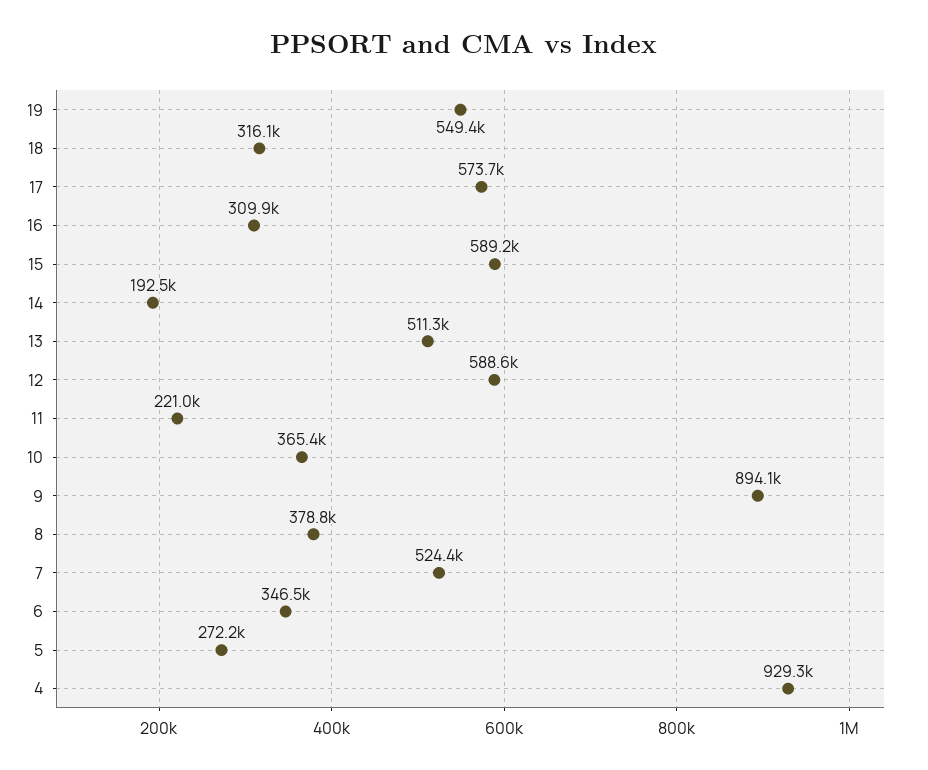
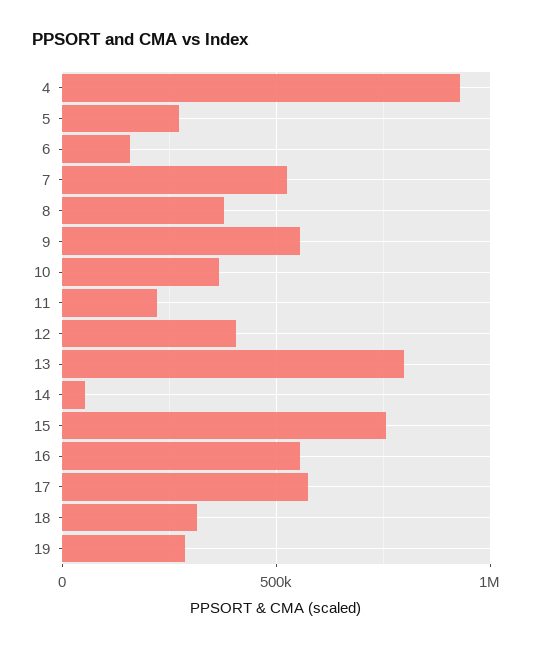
19: 549400 -> 300000
16: 309900 -> 550000
15: 589200 -> 750000
14: 192500 -> 50000
13: 511300 -> 800000
12: 588600 -> 400000
9: 894100 -> 550000
6: 346500 -> 150000

